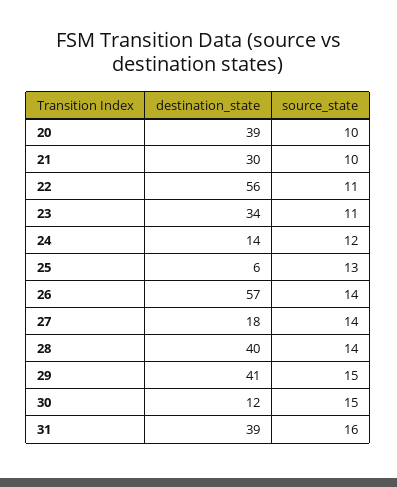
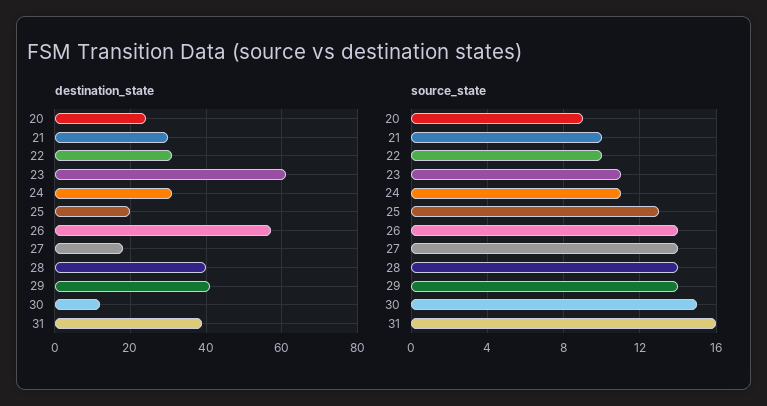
destination_state, 20: 39 -> 25
source_state, 20: 10 -> 9
destination_state, 22: 56 -> 30
source_state, 22: 11 -> 10
destination_state, 23: 34 -> 60
destination_state, 24: 14 -> 30
source_state, 24: 12 -> 11
destination_state, 25: 6 -> 20
source_state, 29: 15 -> 14

